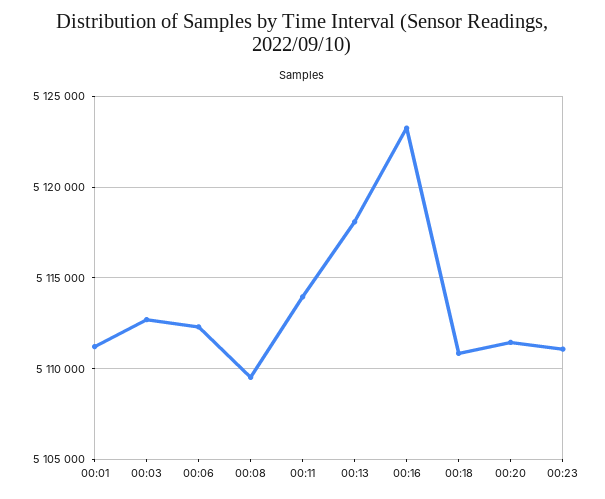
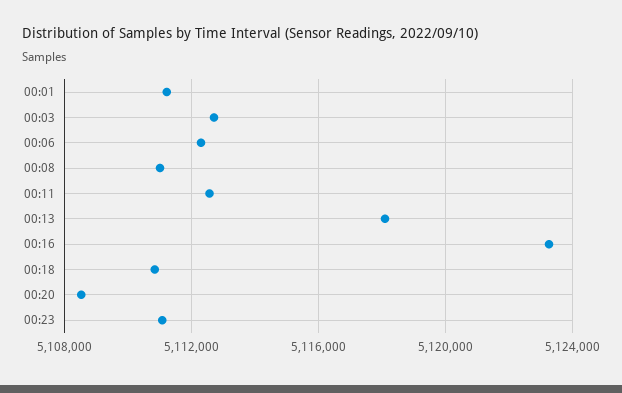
00:08: 5109500 -> 5111000
00:11: 5114000 -> 5112500
00:20: 5111500 -> 5108500

